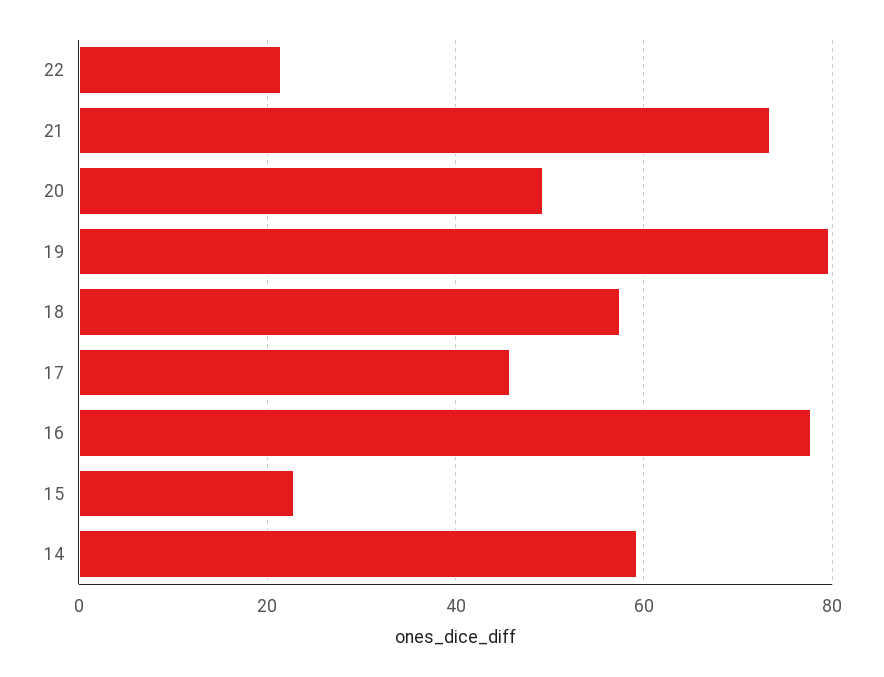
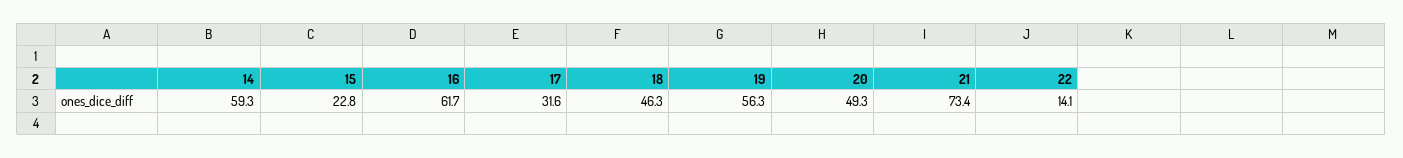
22: 22 -> 14.1
19: 80 -> 56.3
18: 58 -> 46.3
17: 46 -> 31.6
16: 78 -> 61.7

